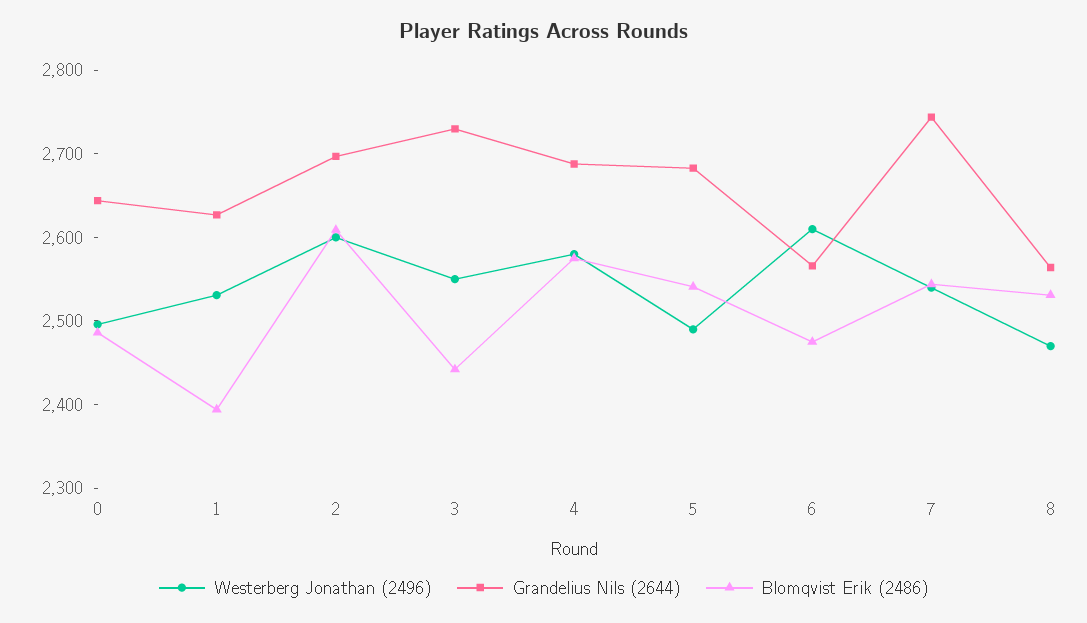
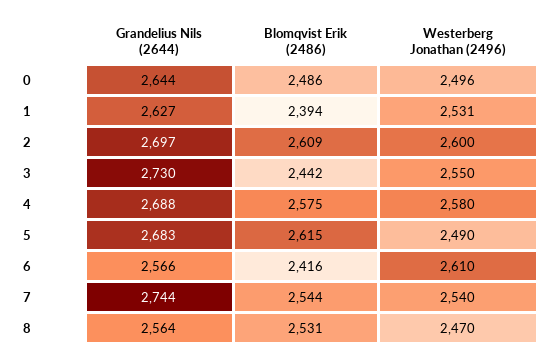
Blomqvist Erik (2486), 5: 2540 -> 2615
Blomqvist Erik (2486), 6: 2480 -> 2416

